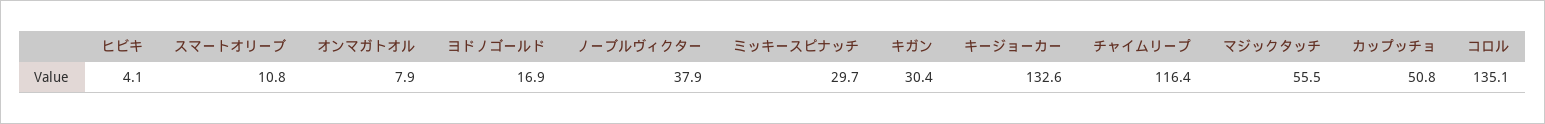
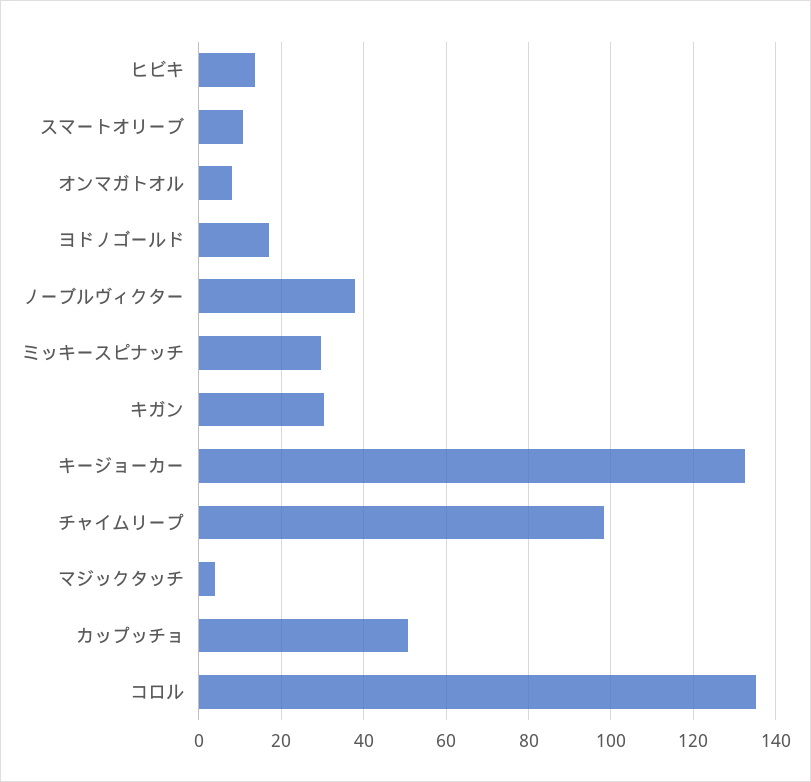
ヒビキ: 4.1 -> 14
チャイムリープ: 116.4 -> 98
マジックタッチ: 55.5 -> 4

